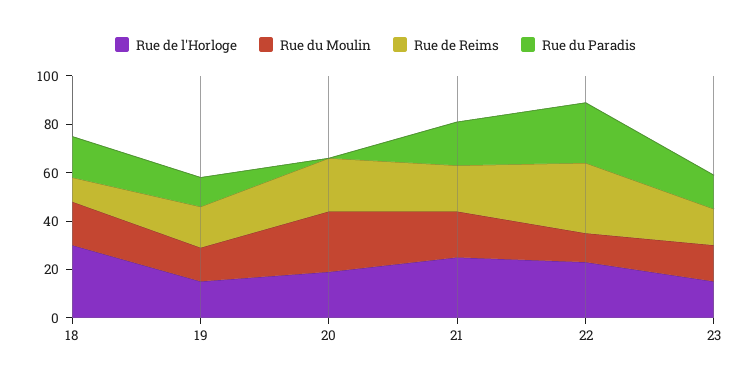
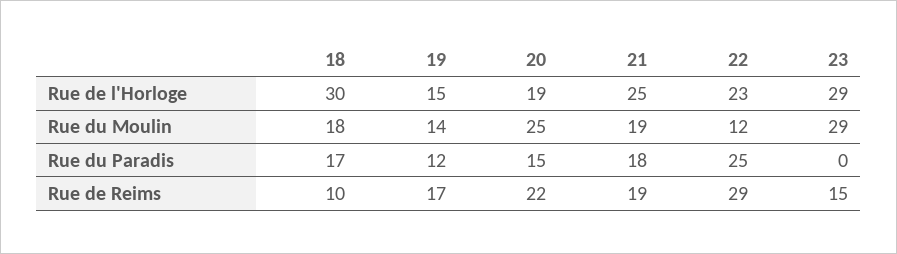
Rue du Paradis, 20: 0 -> 15
Rue de l'Horloge, 23: 15 -> 29
Rue du Moulin, 23: 15 -> 29
Rue du Paradis, 23: 15 -> 0

